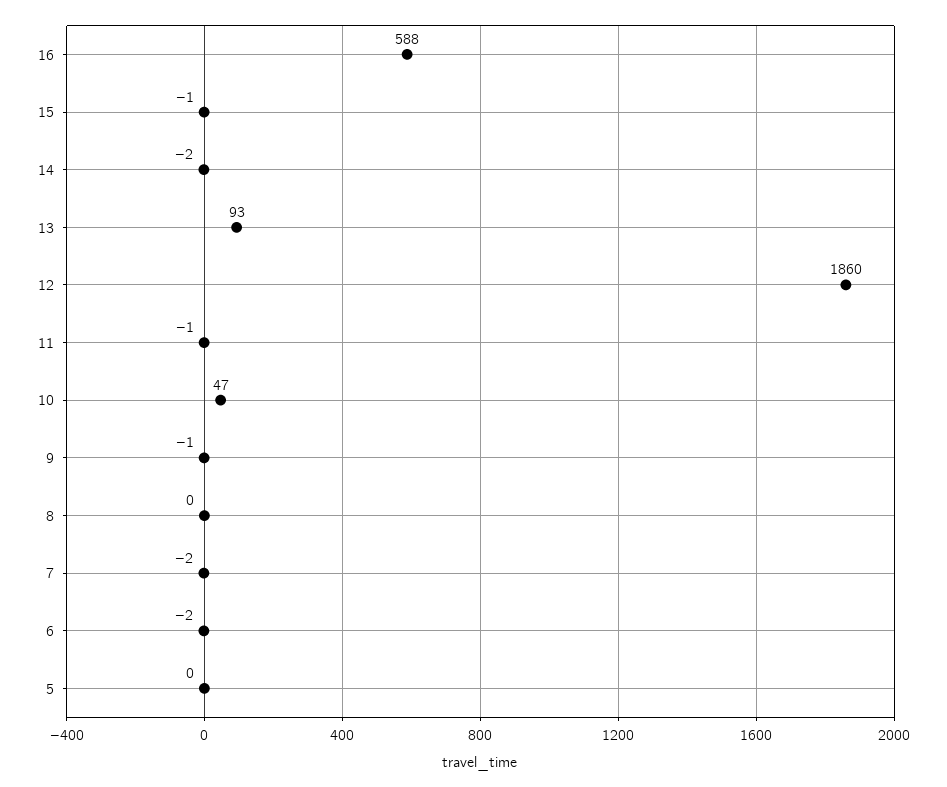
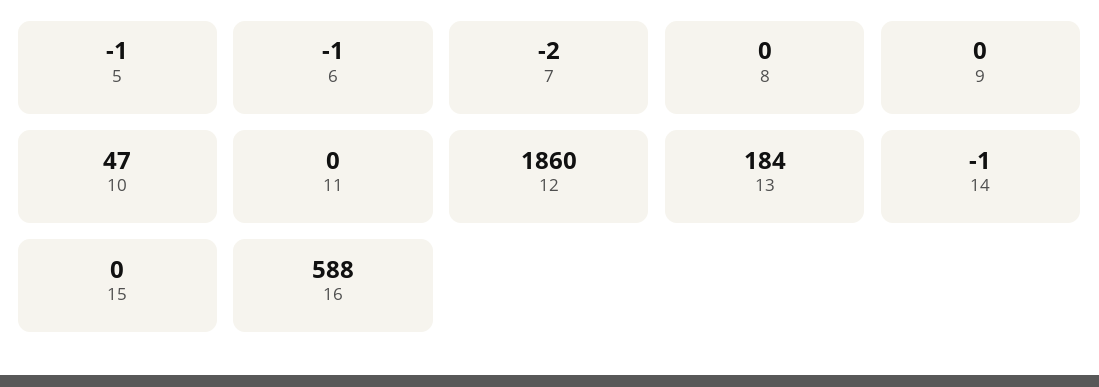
15: -1 -> 0
14: -2 -> -1
13: 93 -> 184
11: -1 -> 0
9: -1 -> 0
6: -2 -> -1
5: 0 -> -1

